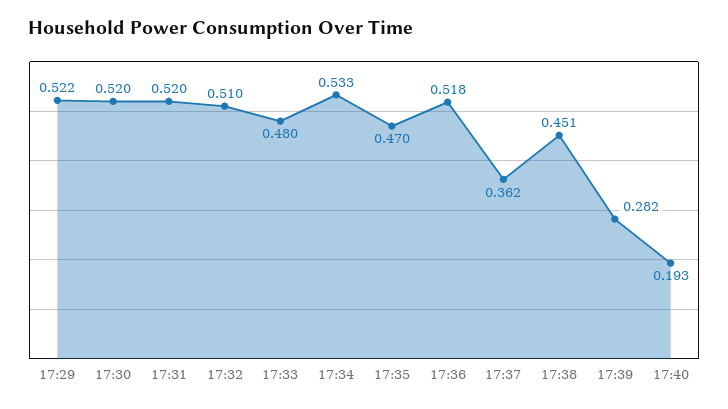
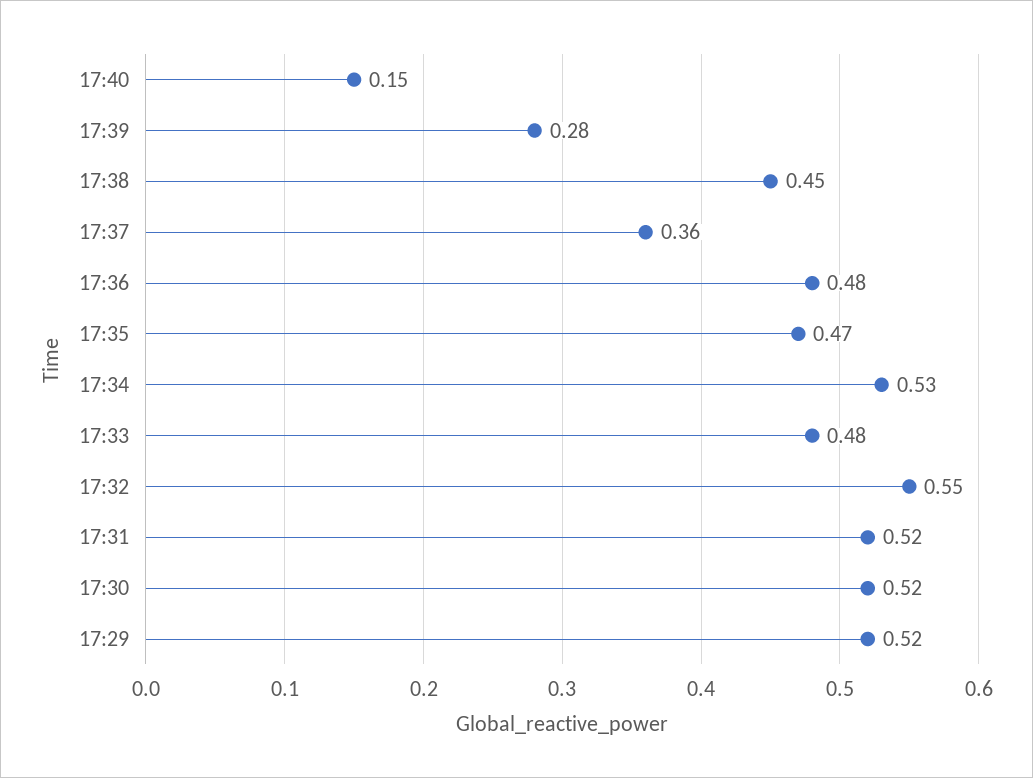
17:32: 0.51 -> 0.55
17:36: 0.518 -> 0.48
17:40: 0.193 -> 0.15

